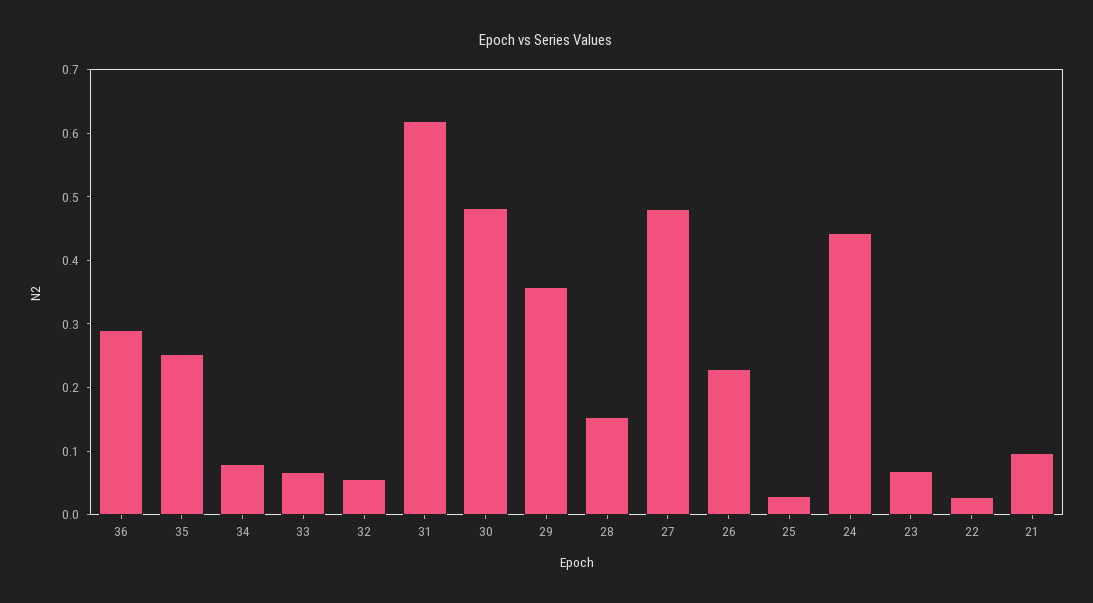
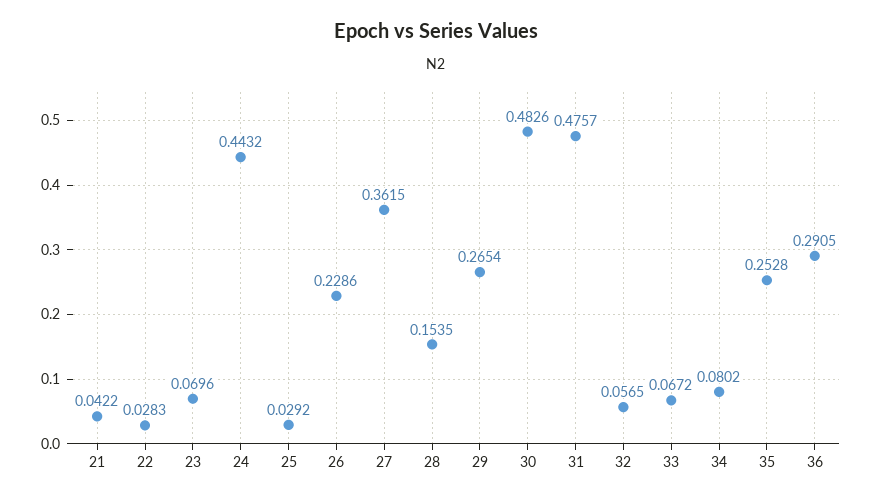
31: 0.62 -> 0.4757
29: 0.36 -> 0.2654
27: 0.48 -> 0.3615
21: 0.1 -> 0.0422

